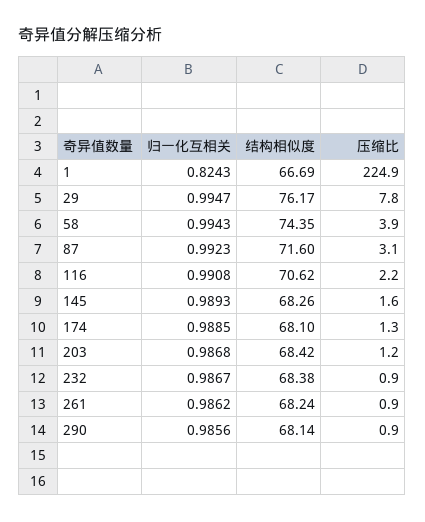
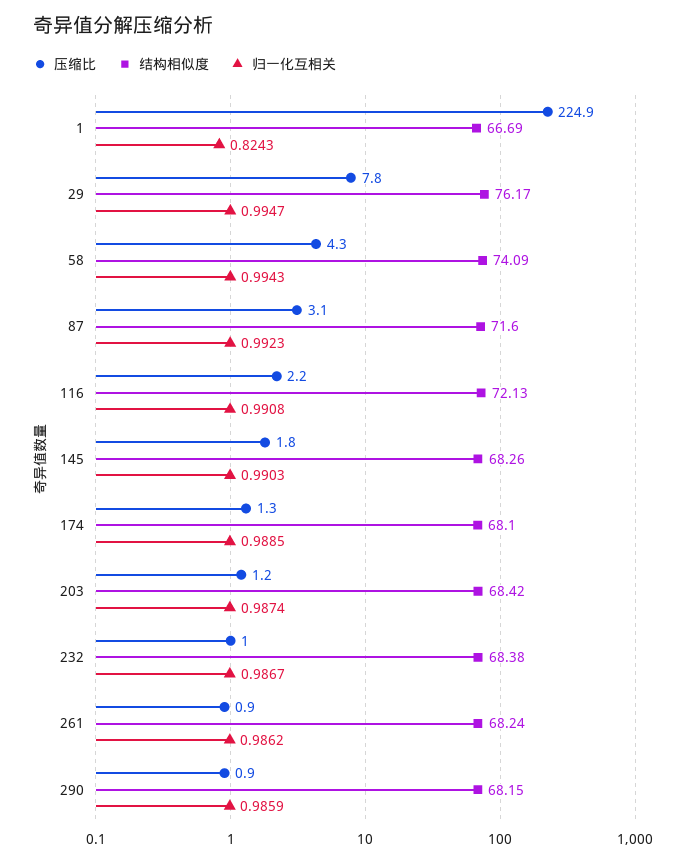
结构相似度, 58: 74.35 -> 74.09
压缩比, 58: 3.9 -> 4.3
结构相似度, 116: 70.62 -> 72.13
归一化互相关, 145: 0.9893 -> 0.9903
压缩比, 145: 1.6 -> 1.8
归一化互相关, 203: 0.9868 -> 0.9874
压缩比, 232: 0.9 -> 1
归一化互相关, 290: 0.9856 -> 0.9859
结构相似度, 290: 68.14 -> 68.15

